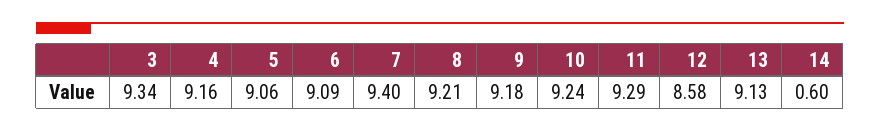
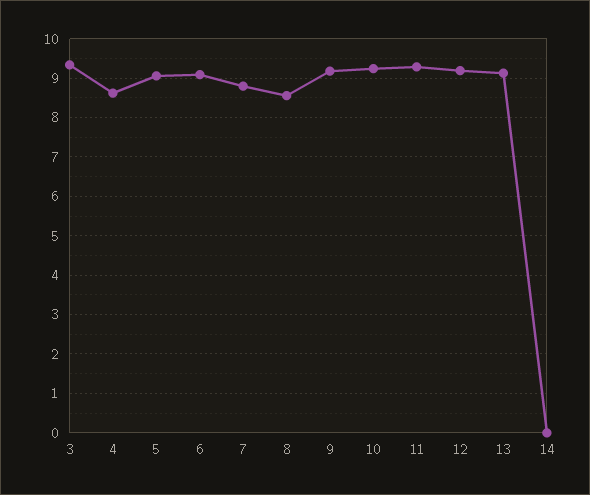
4: 9.16 -> 8.6
7: 9.4 -> 8.8
8: 9.21 -> 8.6
12: 8.58 -> 9.2
14: 0.6 -> 0

